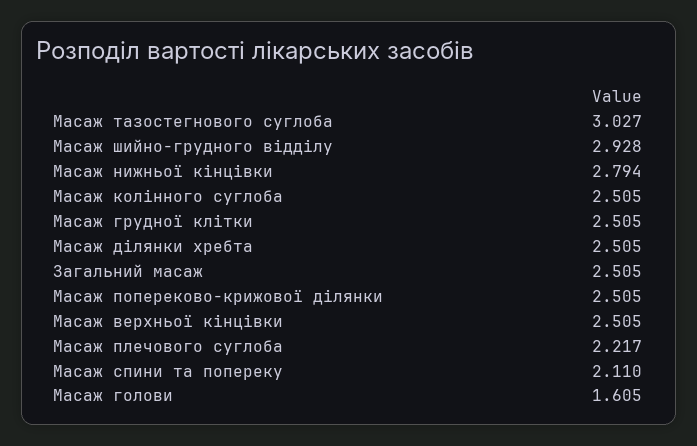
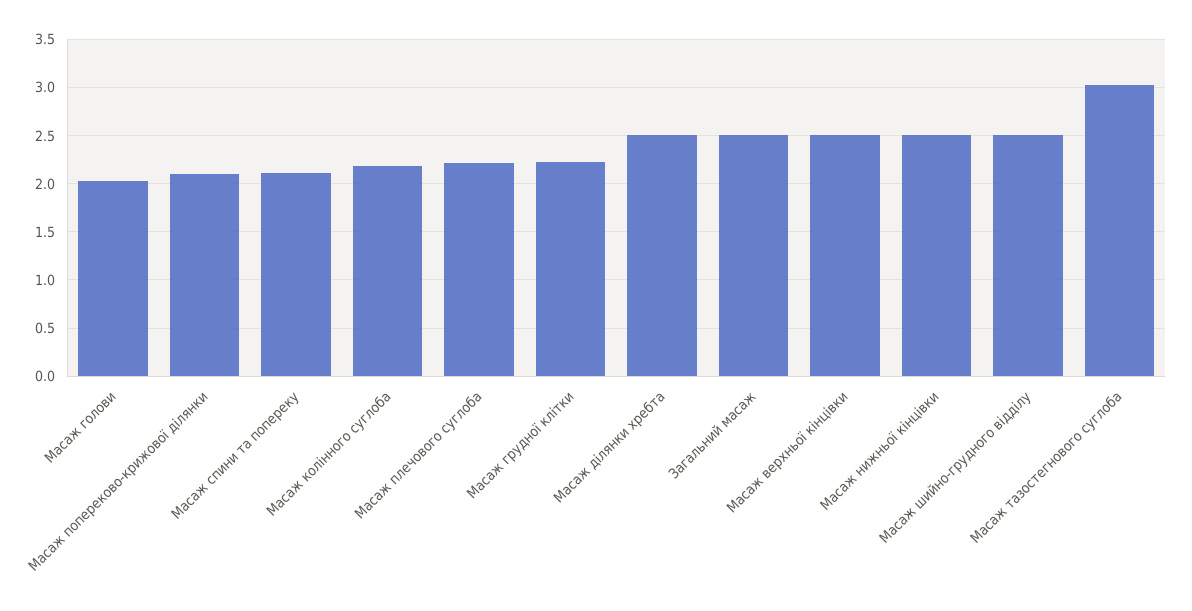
Масаж шийно-грудного відділу: 2.928 -> 2.5
Масаж нижньої кінцівки: 2.794 -> 2.5
Масаж колінного суглоба: 2.505 -> 2.2
Масаж грудної клітки: 2.505 -> 2.2
Масаж попереково-крижової ділянки: 2.505 -> 2.1
Масаж голови: 1.605 -> 2

